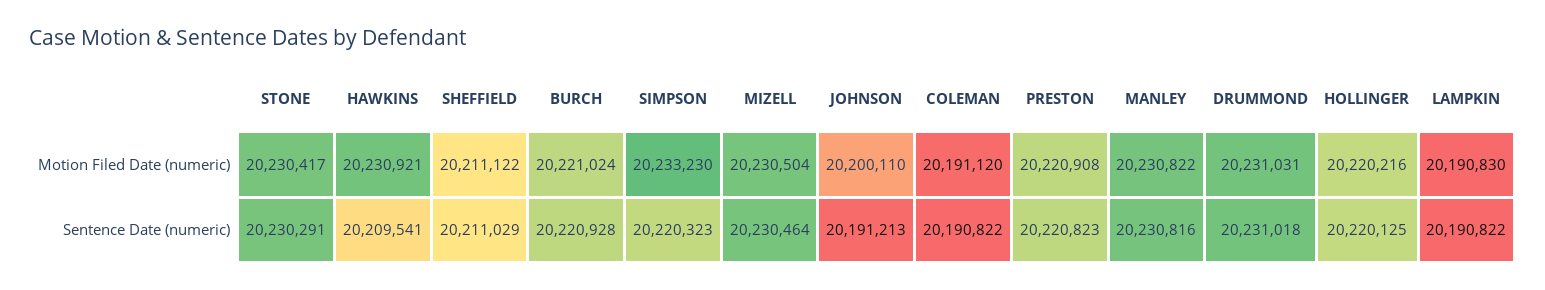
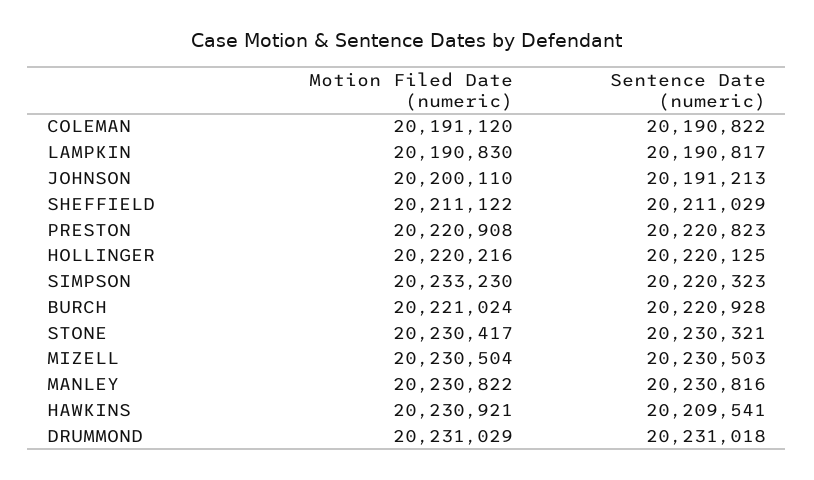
DRUMMOND, Motion Filed Date (numeric): 20231031 -> 20231029
STONE, Sentence Date (numeric): 20230291 -> 20230321
MIZELL, Sentence Date (numeric): 20230464 -> 20230503
LAMPKIN, Sentence Date (numeric): 20190822 -> 20190817

